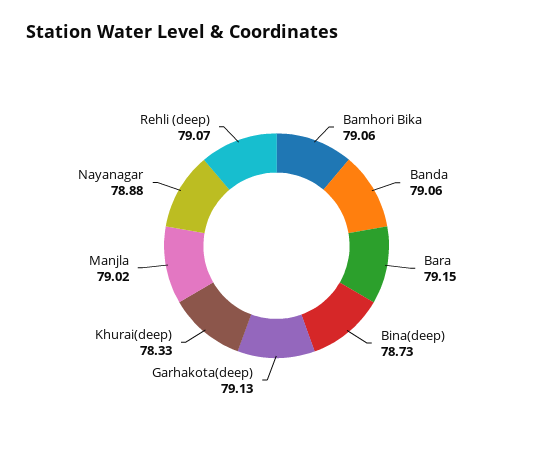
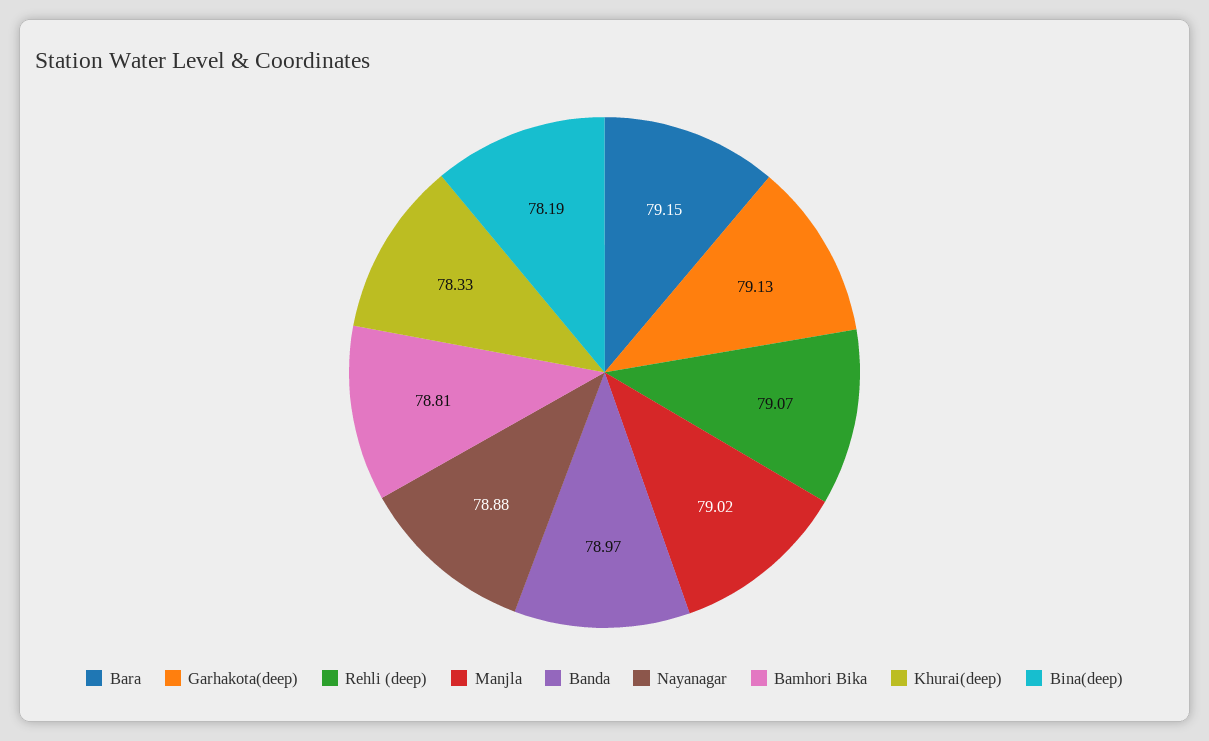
Bamhori Bika: 79.06 -> 78.81
Banda: 79.06 -> 78.97
Bina(deep): 78.73 -> 78.19

